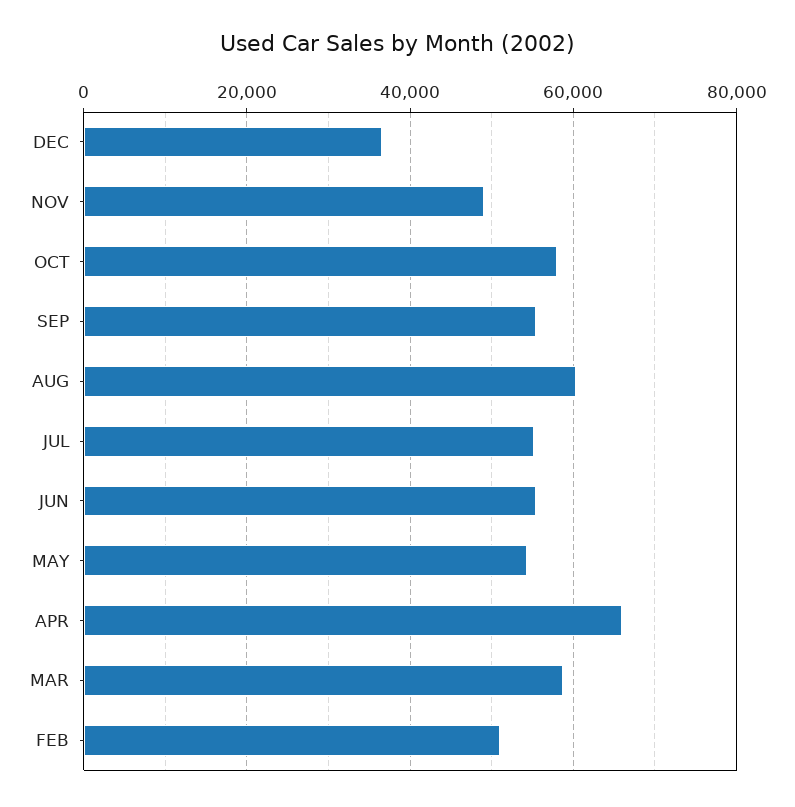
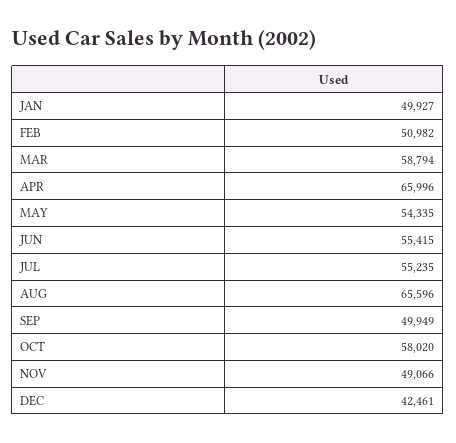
DEC: 36000 -> 42461
SEP: 56000 -> 49949
AUG: 60000 -> 65596
JAN: none -> 49927

